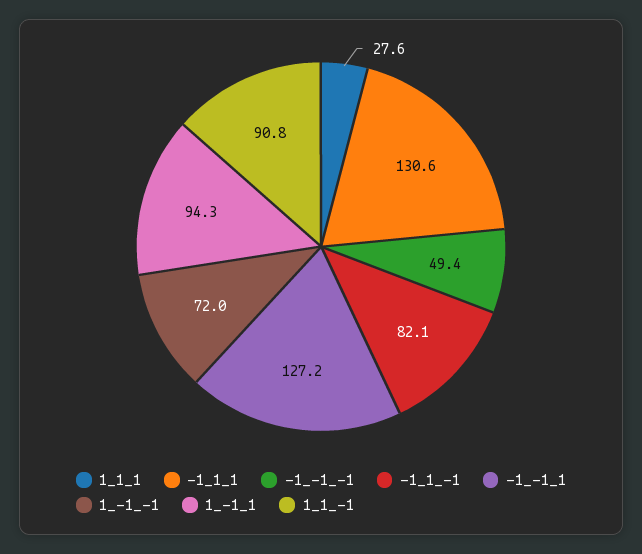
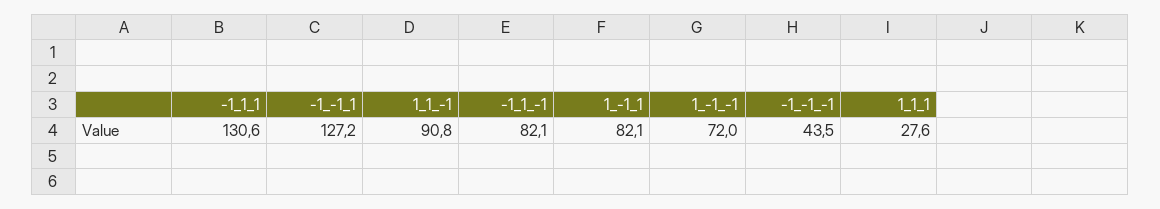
-1_-1_-1: 49.4 -> 43.5
1_-1_1: 94.3 -> 82.1

